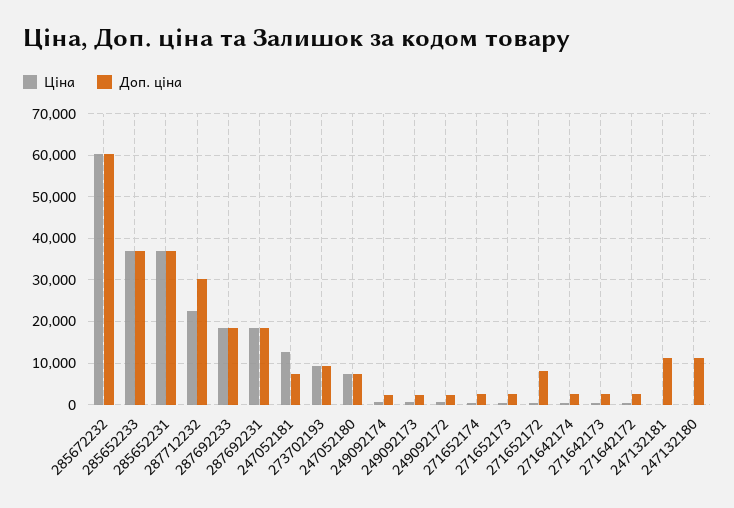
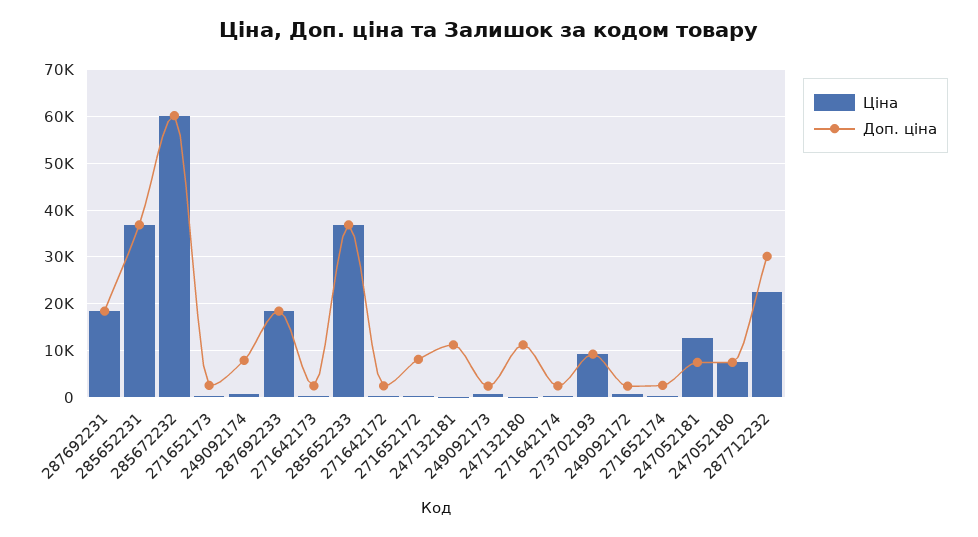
Доп. ціна, 249092174: 2000 -> 8000

